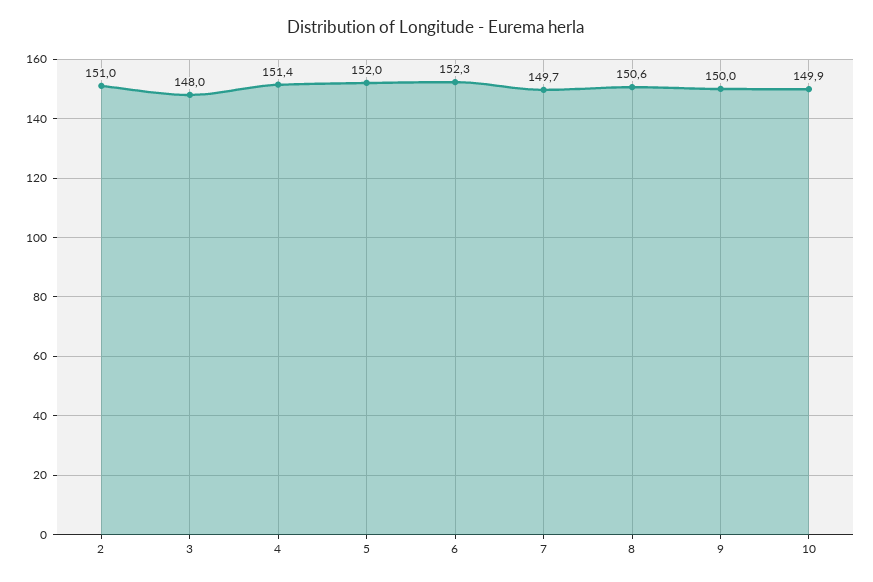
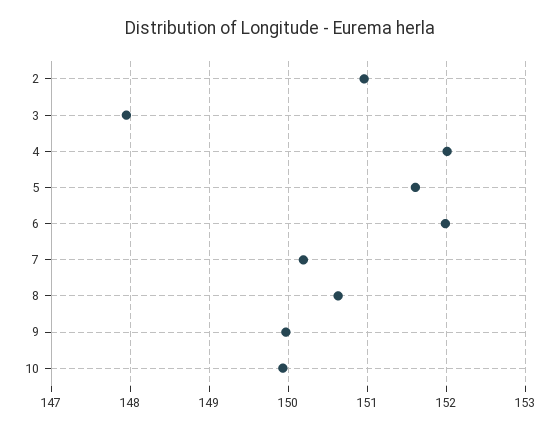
4: 151.4 -> 152
5: 152 -> 151.6
6: 152.3 -> 152
7: 149.7 -> 150.2

